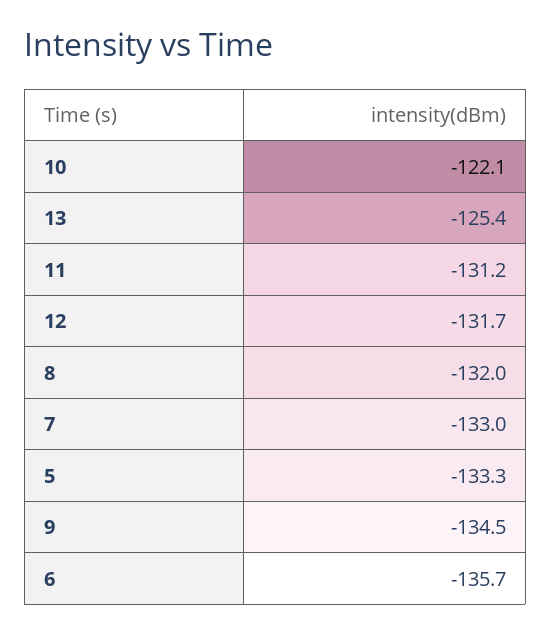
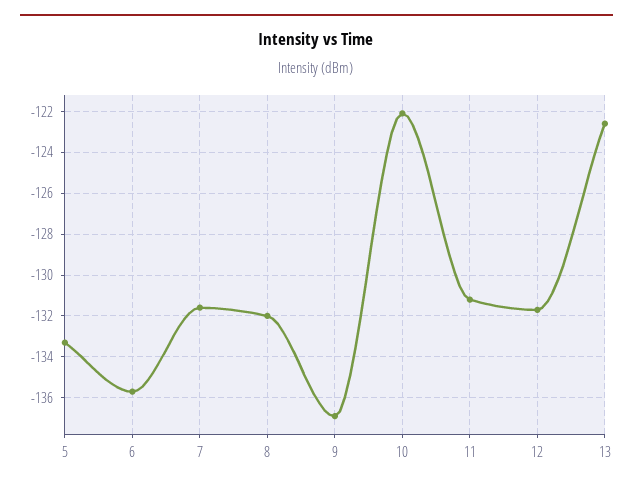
13: -125.4 -> -122.5
7: -133 -> -131.5
9: -134.5 -> -137

